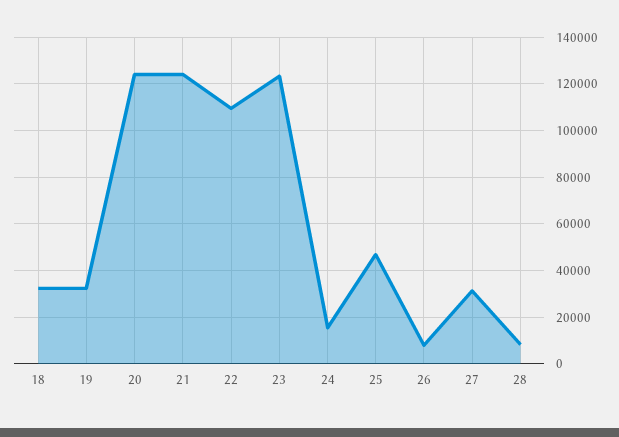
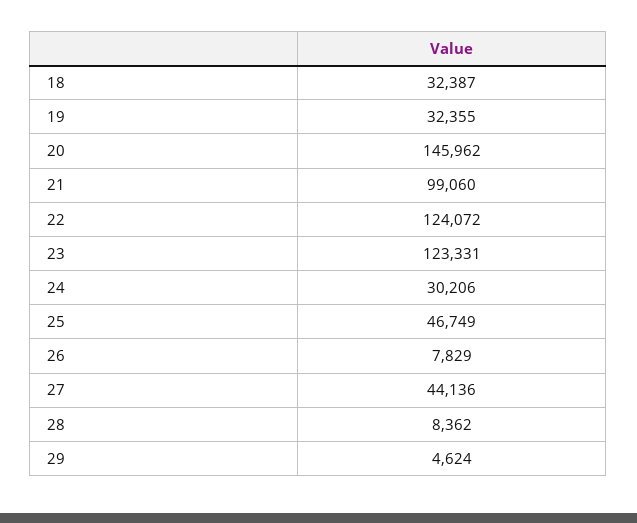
20: 125000 -> 145962
21: 125000 -> 99060
22: 110000 -> 124072
24: 15000 -> 30206
27: 30000 -> 44136
29: none -> 4624

